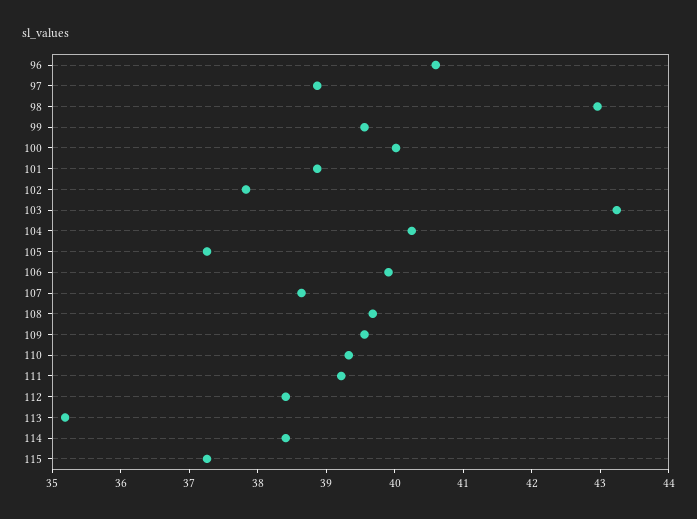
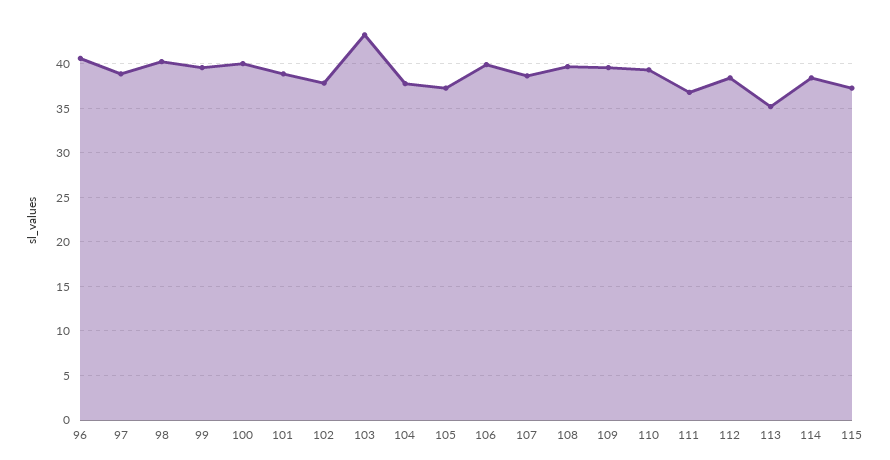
98: 43 -> 40
104: 40.2 -> 38
111: 39.2 -> 37

